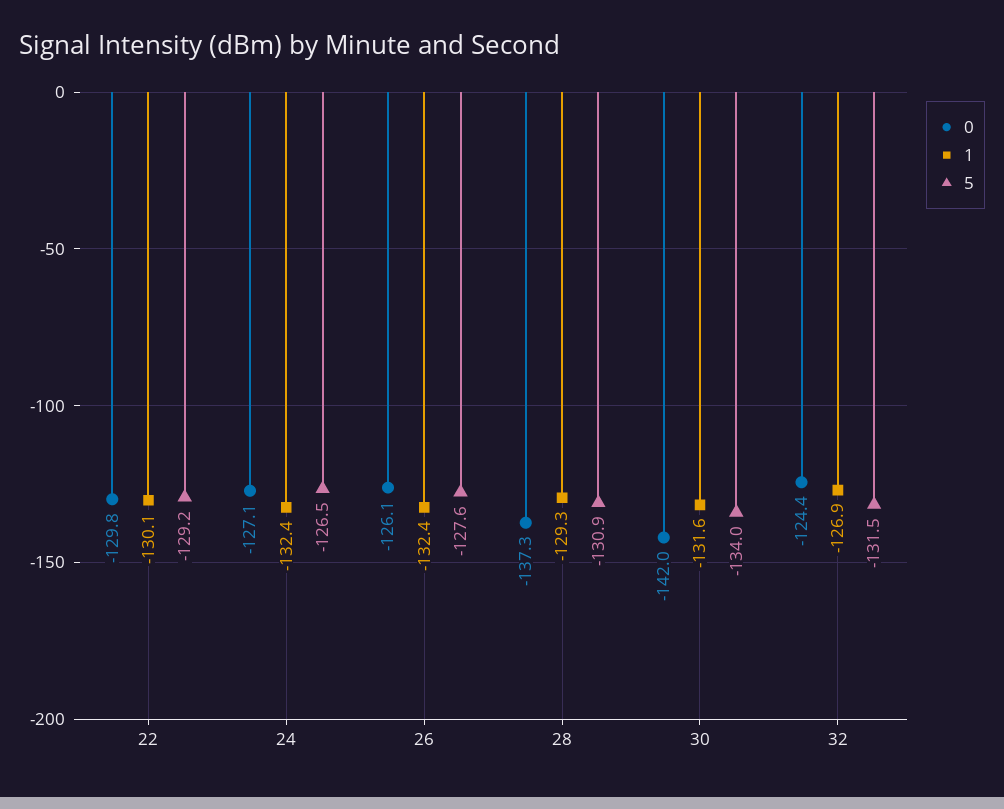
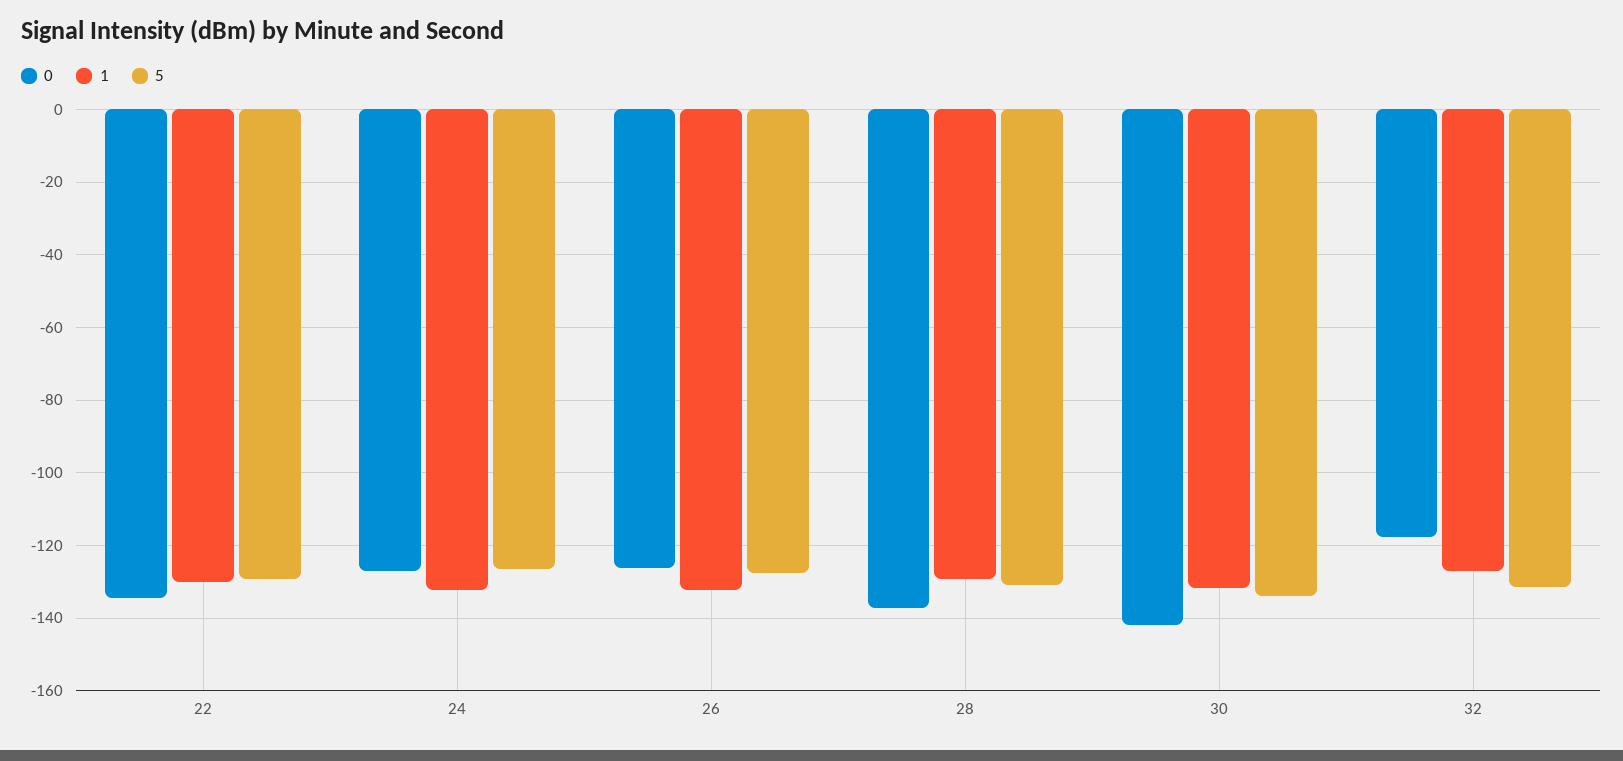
0, 22: -129.8 -> -134
0, 32: -124.4 -> -118

